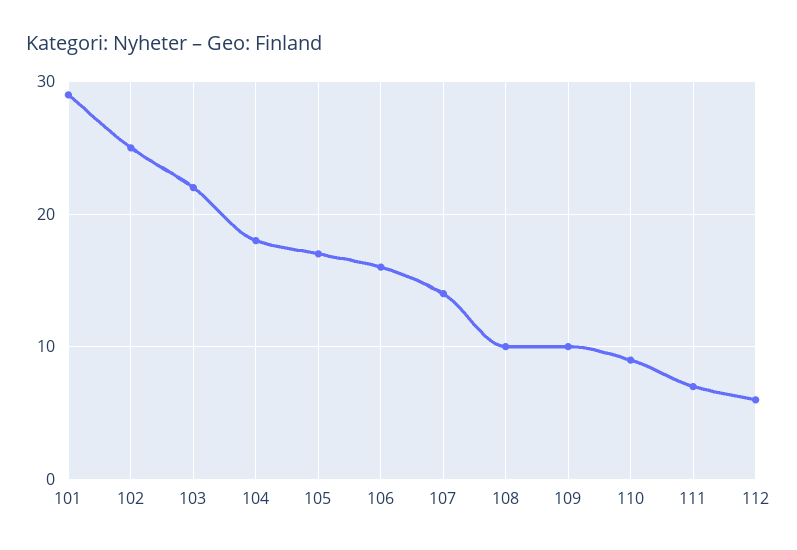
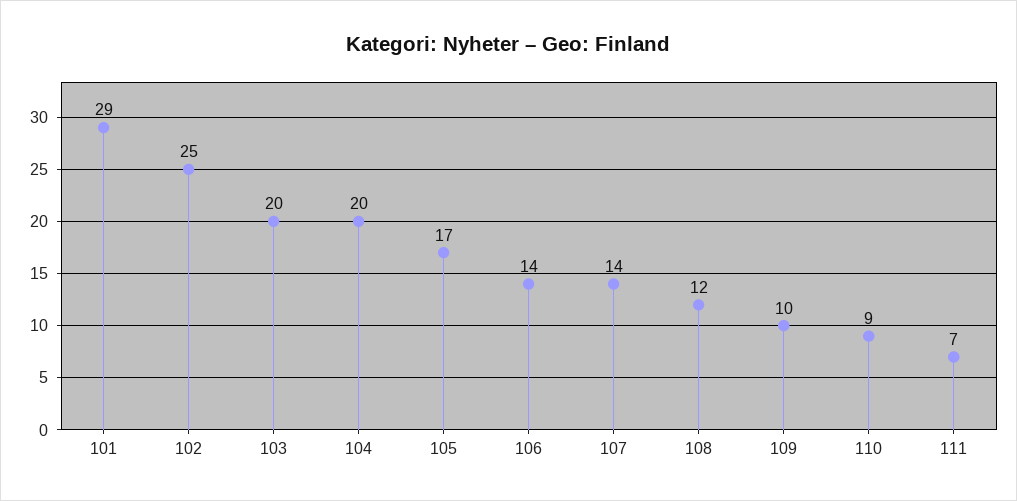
103: 22 -> 20
104: 18 -> 20
106: 16 -> 14
108: 10 -> 12
112: 6 -> none

